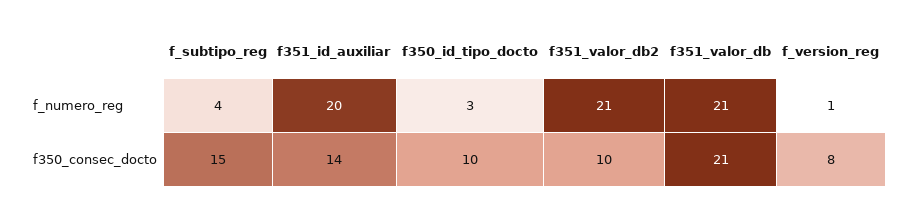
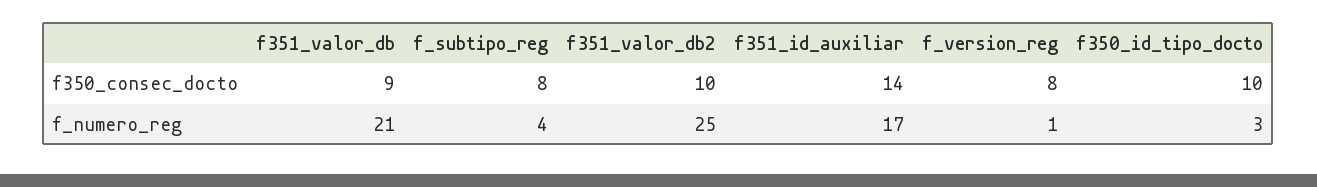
f351_id_auxiliar, f_numero_reg: 20 -> 17
f351_valor_db2, f_numero_reg: 21 -> 25
f_subtipo_reg, f350_consec_docto: 15 -> 8
f351_valor_db, f350_consec_docto: 21 -> 9

